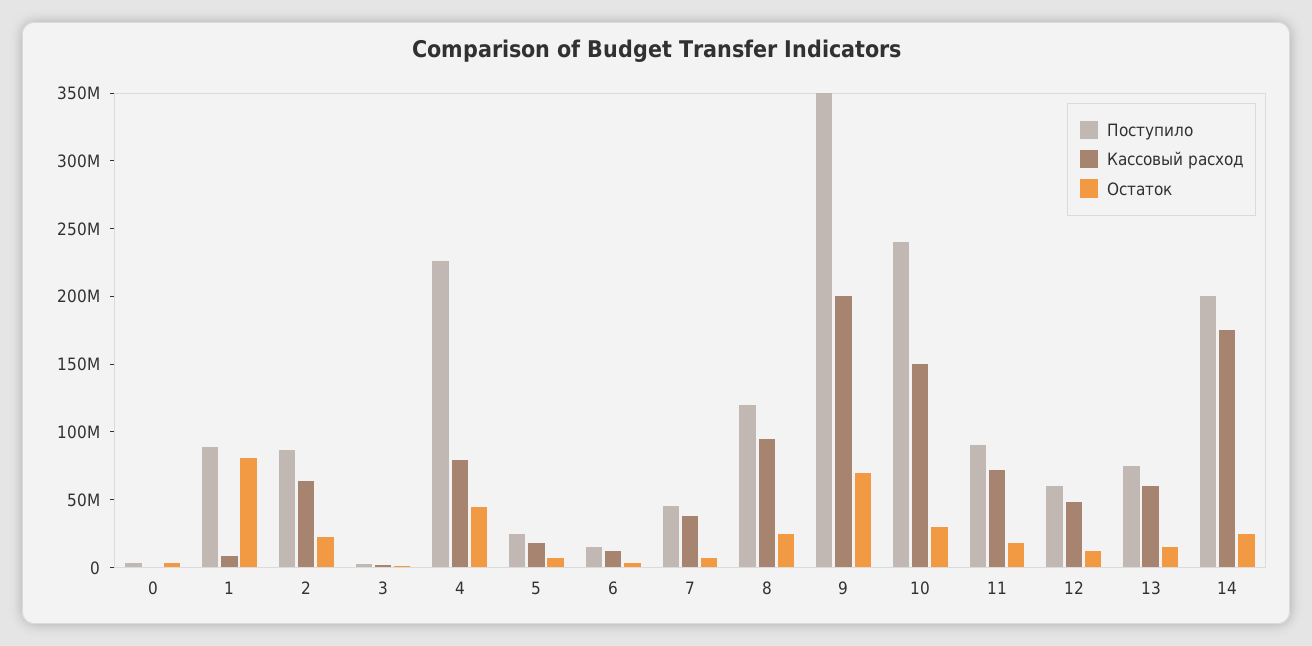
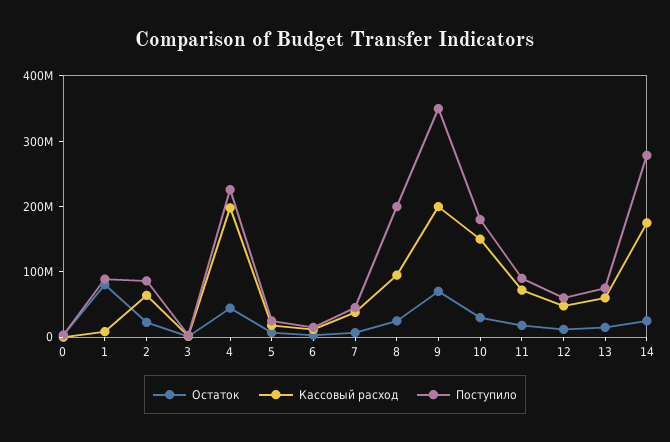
Кассовый расход, 4: 80000000 -> 200000000
Поступило, 8: 120000000 -> 200000000
Поступило, 10: 240000000 -> 180000000
Поступило, 14: 200000000 -> 280000000

